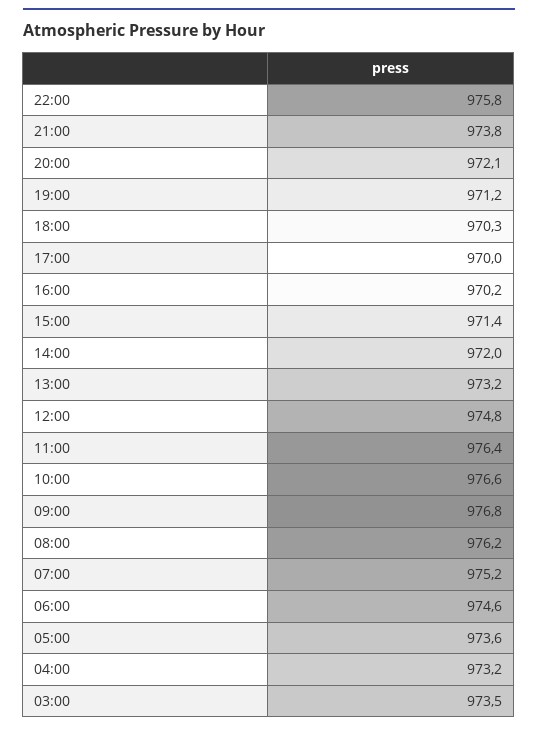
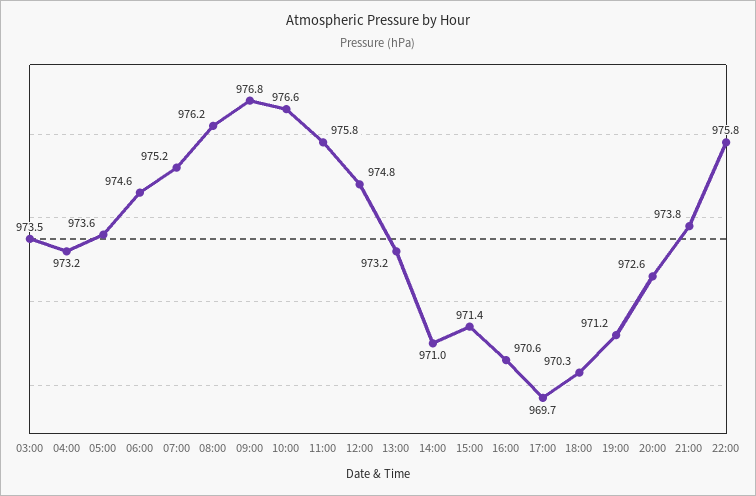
20:00: 972.1 -> 972.6
17:00: 970 -> 969.7
16:00: 970.2 -> 970.6
14:00: 972 -> 971
11:00: 976.4 -> 975.8

